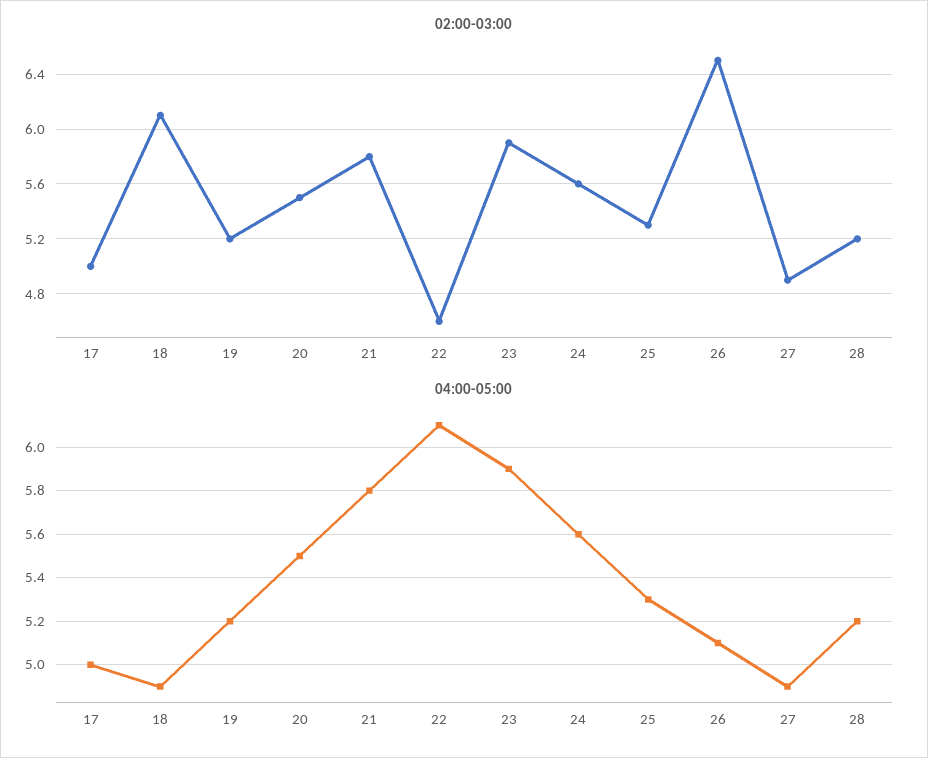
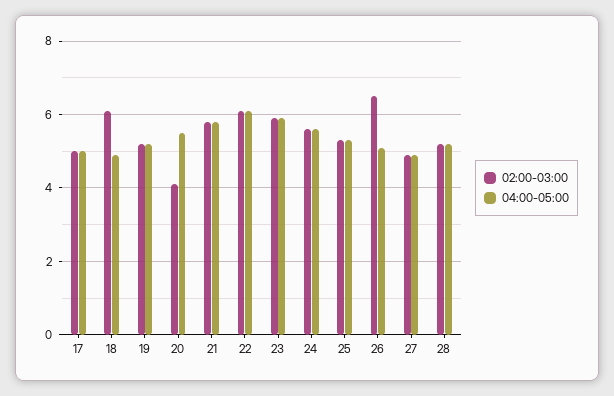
02:00-03:00, 20: 5.5 -> 4
02:00-03:00, 22: 4.6 -> 6

